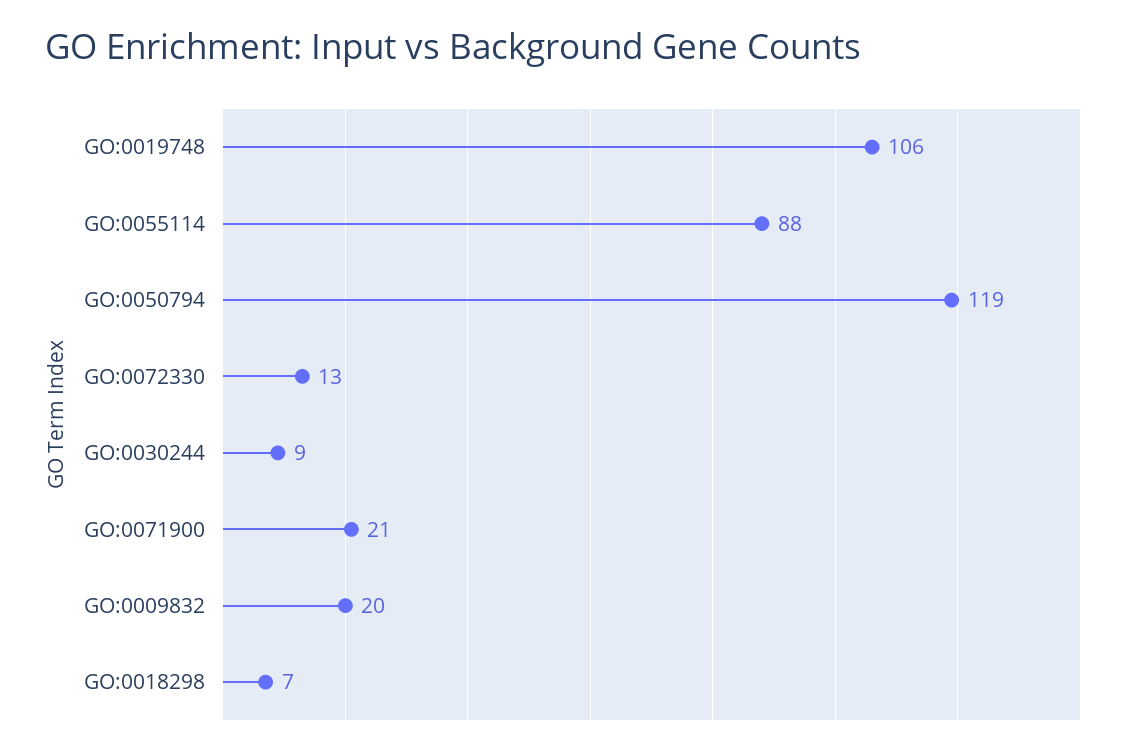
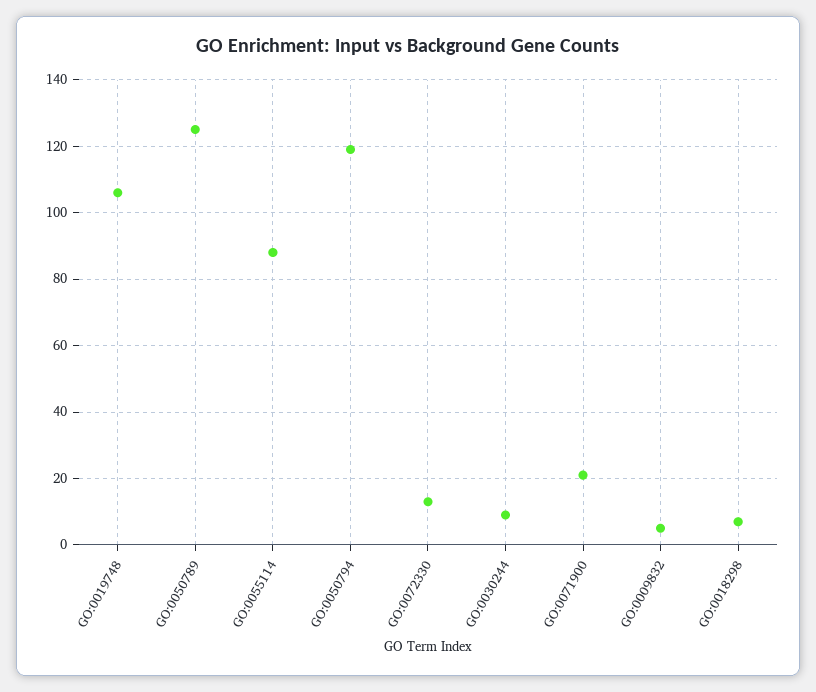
GO:0009832: 20 -> 5
GO:0050789: none -> 125

